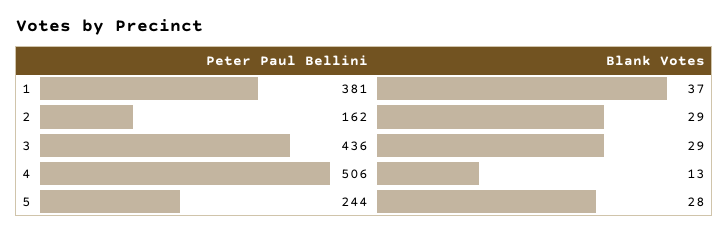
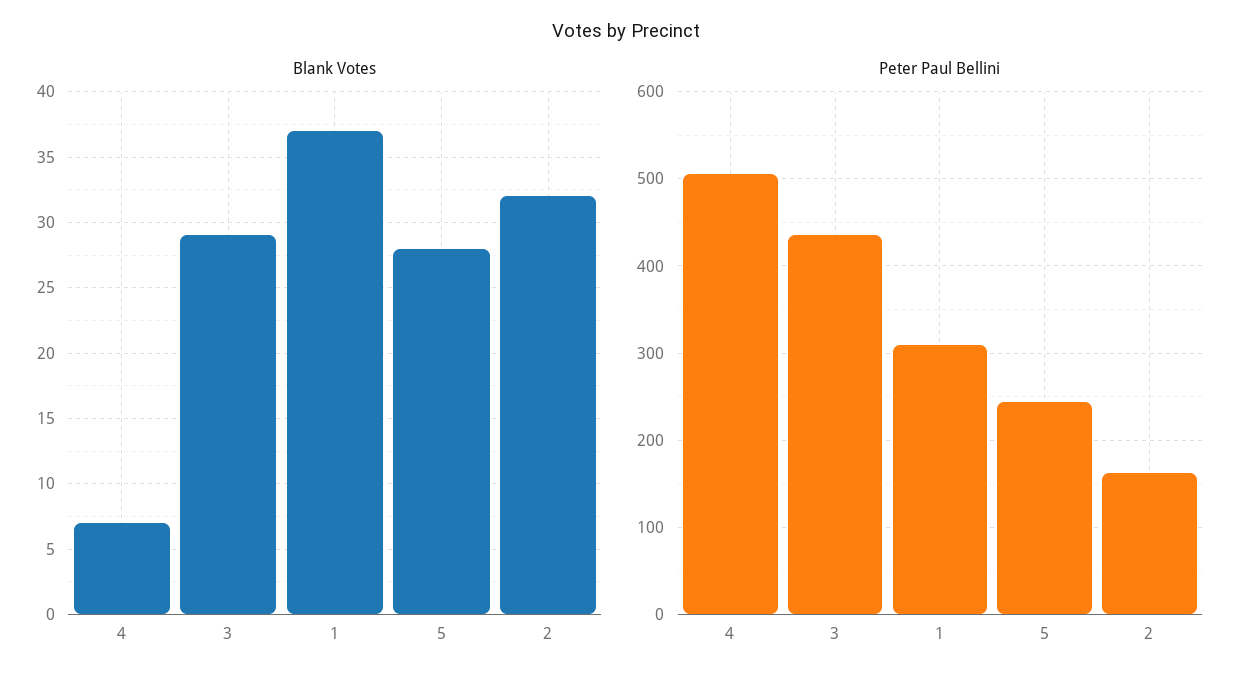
Peter Paul Bellini, 1: 381 -> 310
Blank Votes, 2: 29 -> 32
Blank Votes, 4: 13 -> 7

